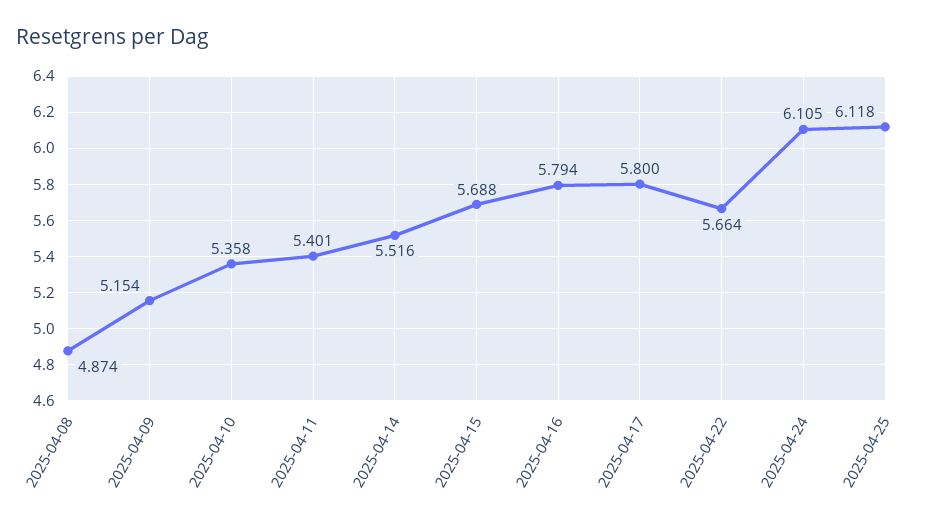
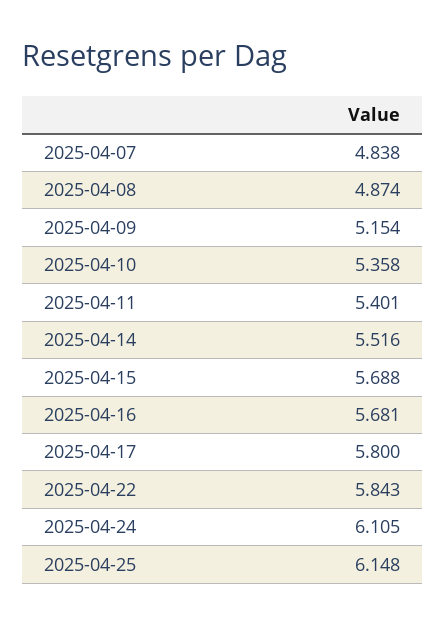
2025-04-16: 5.794 -> 5.681
2025-04-22: 5.664 -> 5.843
2025-04-25: 6.118 -> 6.148
2025-04-07: none -> 4.838

